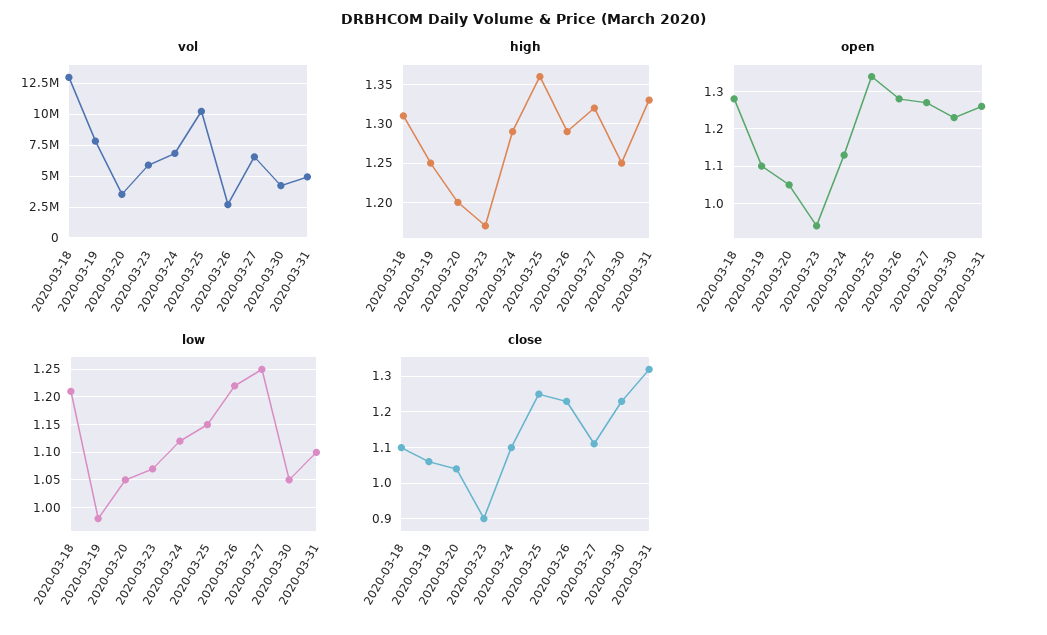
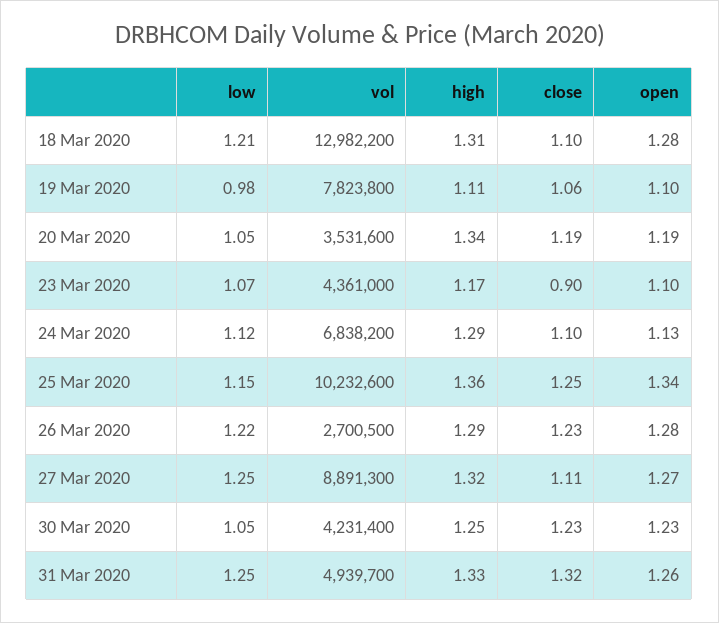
vol, 2020-03-23: 6000000 -> 4361000
vol, 2020-03-27: 6500000 -> 8891300
high, 2020-03-19: 1.25 -> 1.11
high, 2020-03-20: 1.2 -> 1.34
open, 2020-03-20: 1.05 -> 1.19
open, 2020-03-23: 0.95 -> 1.1
low, 2020-03-31: 1.1 -> 1.25
close, 2020-03-20: 1.05 -> 1.19

